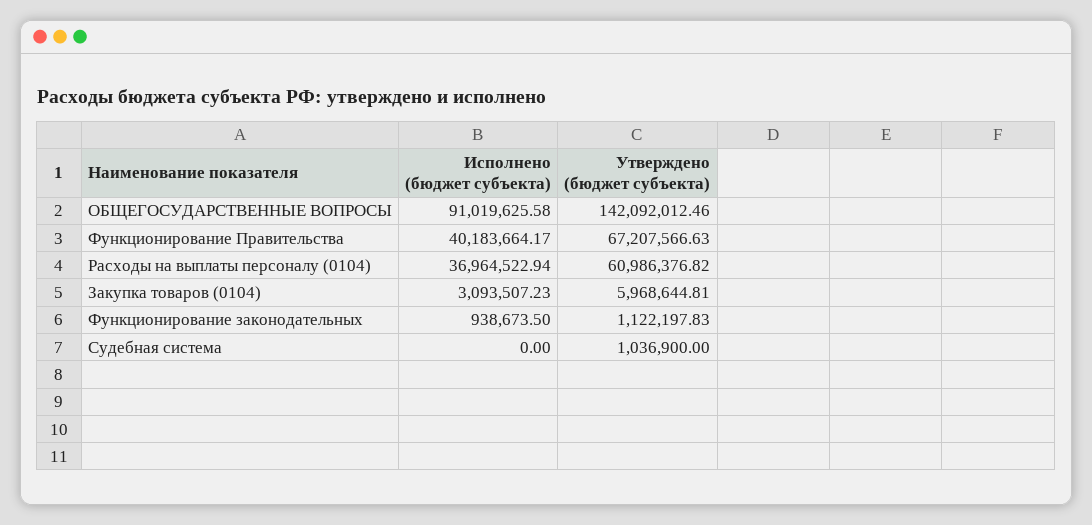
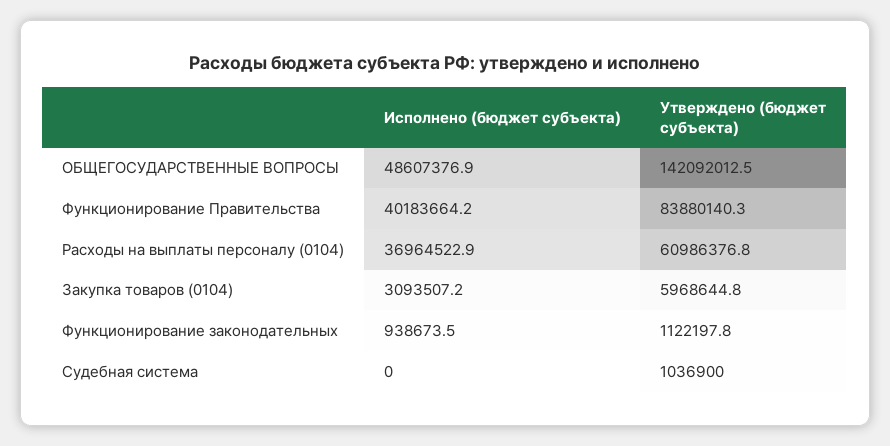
Исполнено (бюджет субъекта), ОБЩЕГОСУДАРСТВЕННЫЕ ВОПРОСЫ: 91019625.58 -> 48607376.9
Утверждено (бюджет субъекта), Функционирование Правительства: 67207566.63 -> 83880140.3

